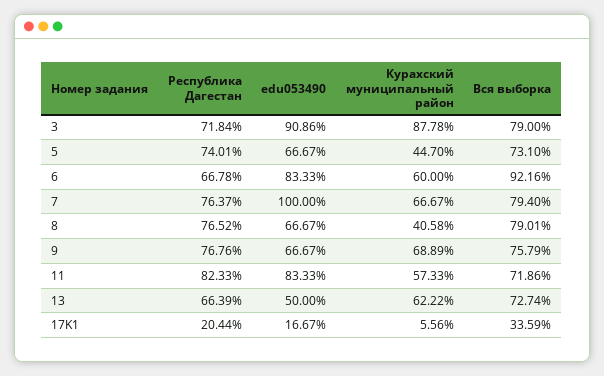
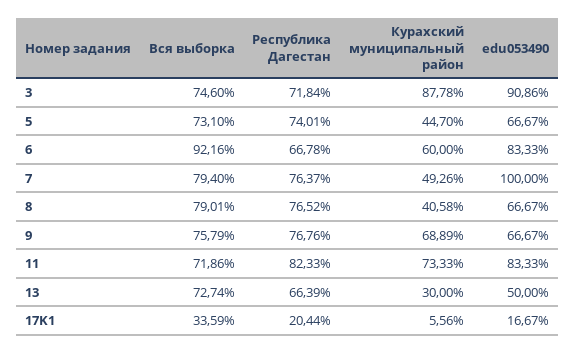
Вся выборка, 3: 79 -> 74.6
Курахский муниципальный район, 7: 66.67 -> 49.26
Курахский муниципальный район, 11: 57.33 -> 73.33
Курахский муниципальный район, 13: 62.22 -> 30

